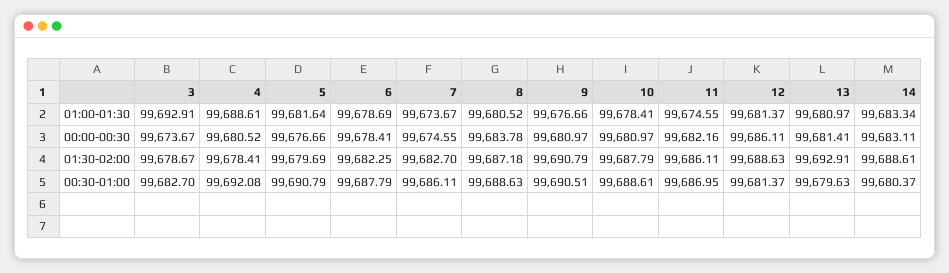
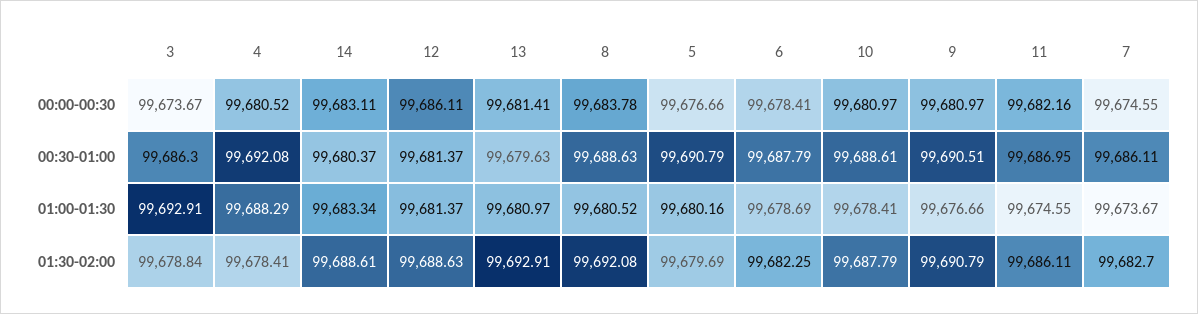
4, 01:00-01:30: 99688.61 -> 99688.29
5, 01:00-01:30: 99681.64 -> 99680.16
3, 01:30-02:00: 99678.67 -> 99678.84
8, 01:30-02:00: 99687.18 -> 99692.08
3, 00:30-01:00: 99682.7 -> 99686.3

